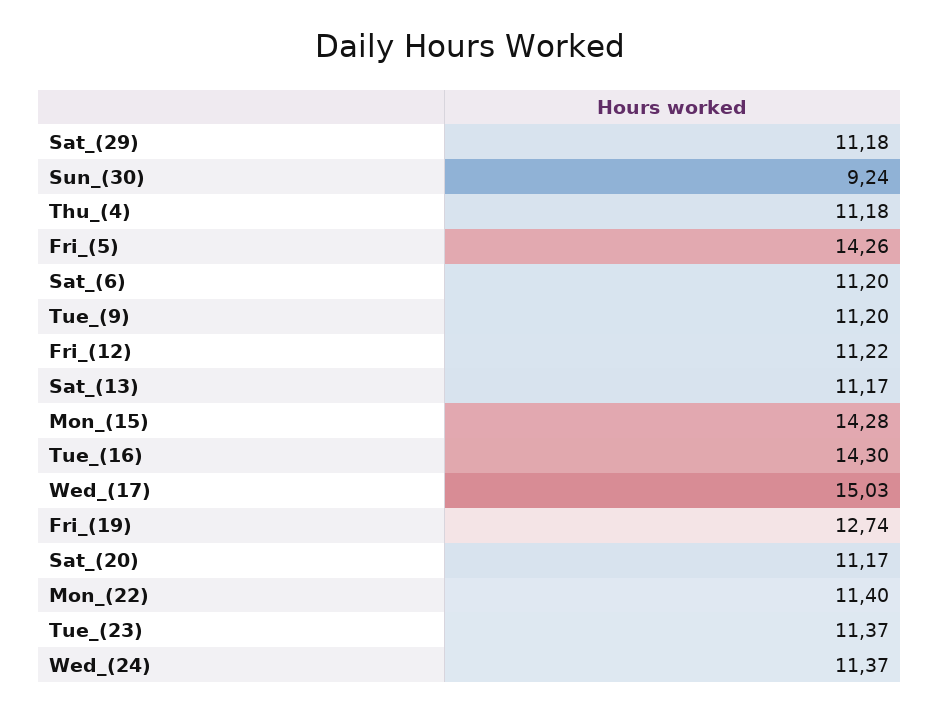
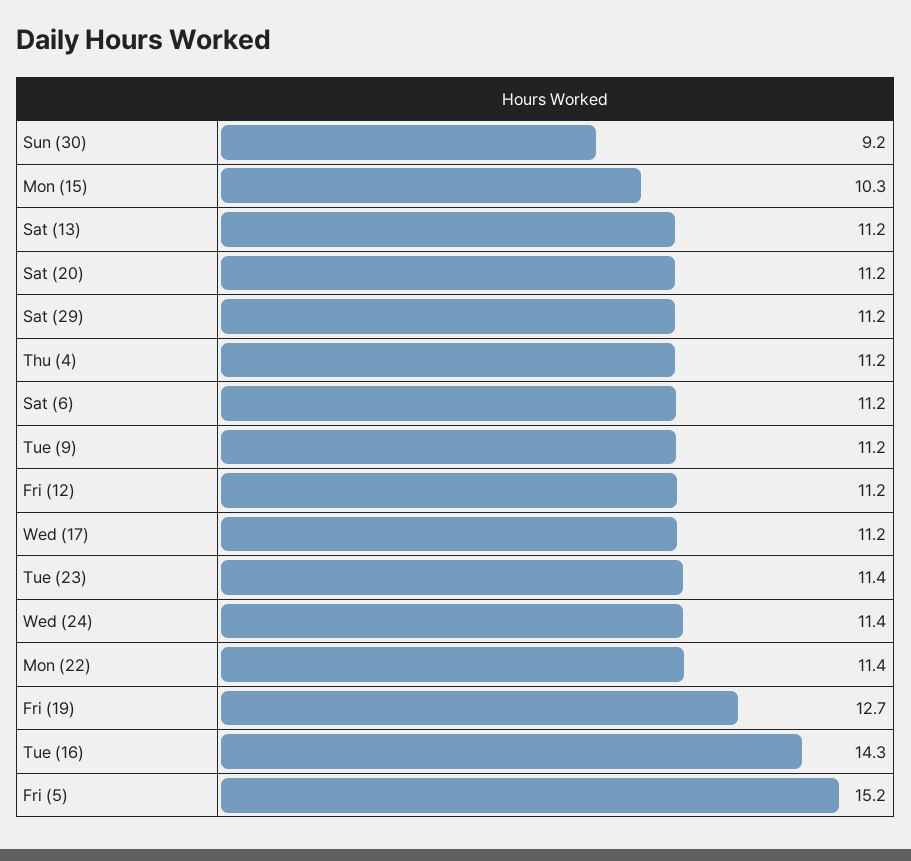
Fri_(5): 14.26 -> 15.2
Mon_(15): 14.28 -> 10.3
Wed_(17): 15.03 -> 11.2

